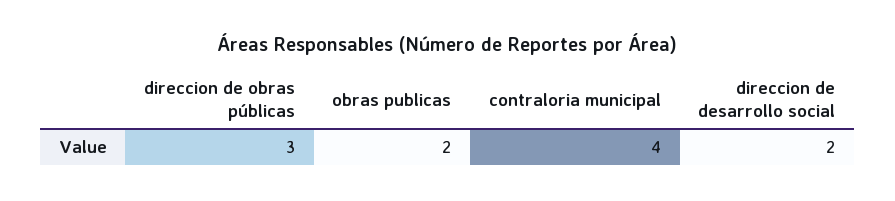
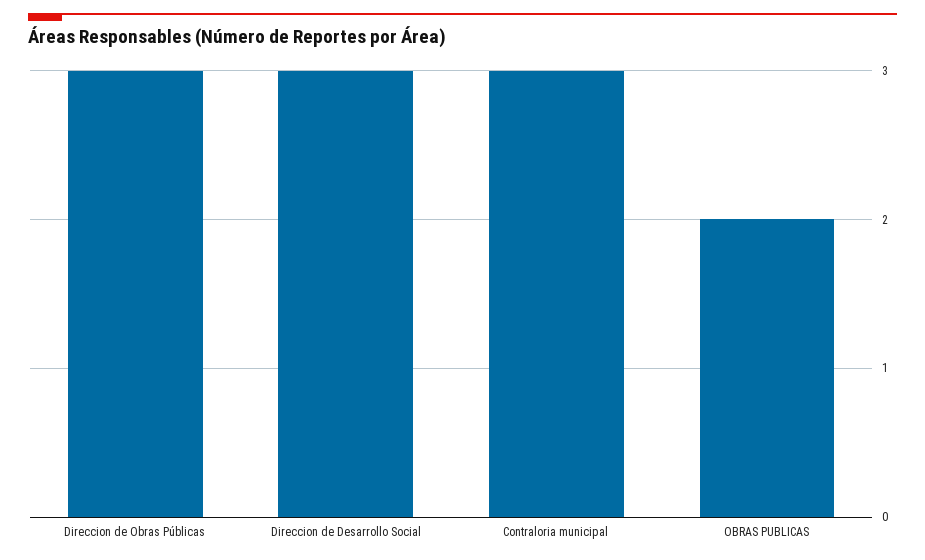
contraloria municipal: 4 -> 3
direccion de desarrollo social: 2 -> 3

